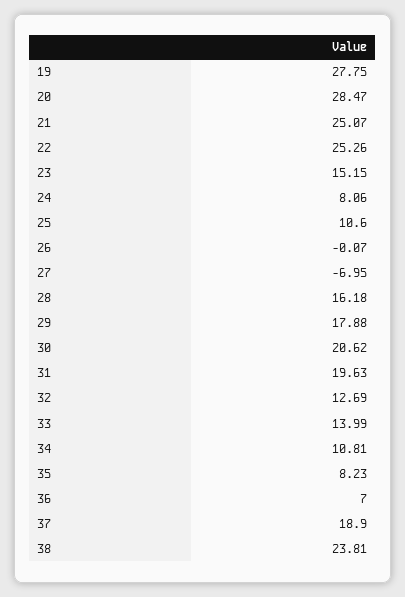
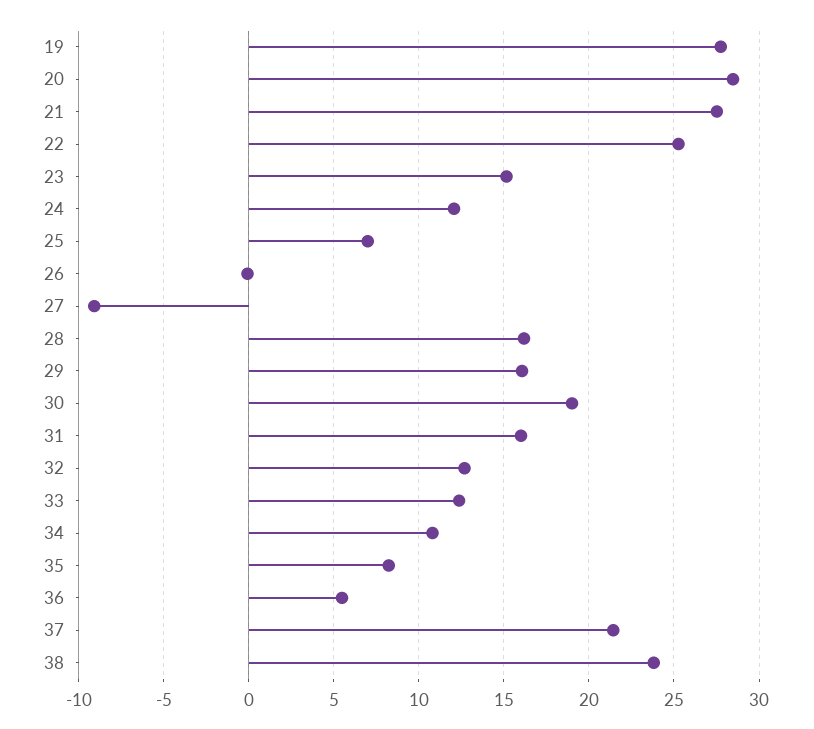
21: 25.07 -> 27.5
24: 8.06 -> 12
25: 10.6 -> 7
27: -6.95 -> -9
29: 17.88 -> 16
30: 20.62 -> 19
31: 19.63 -> 16
33: 13.99 -> 12.5
36: 7 -> 5.5
37: 18.9 -> 21.5

